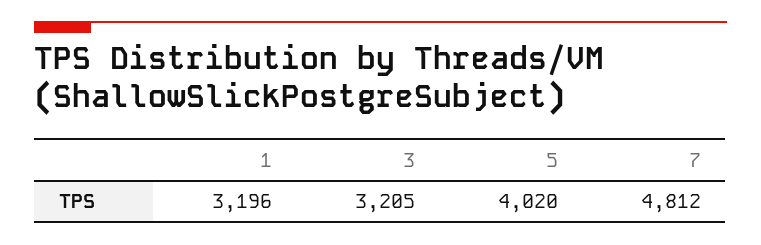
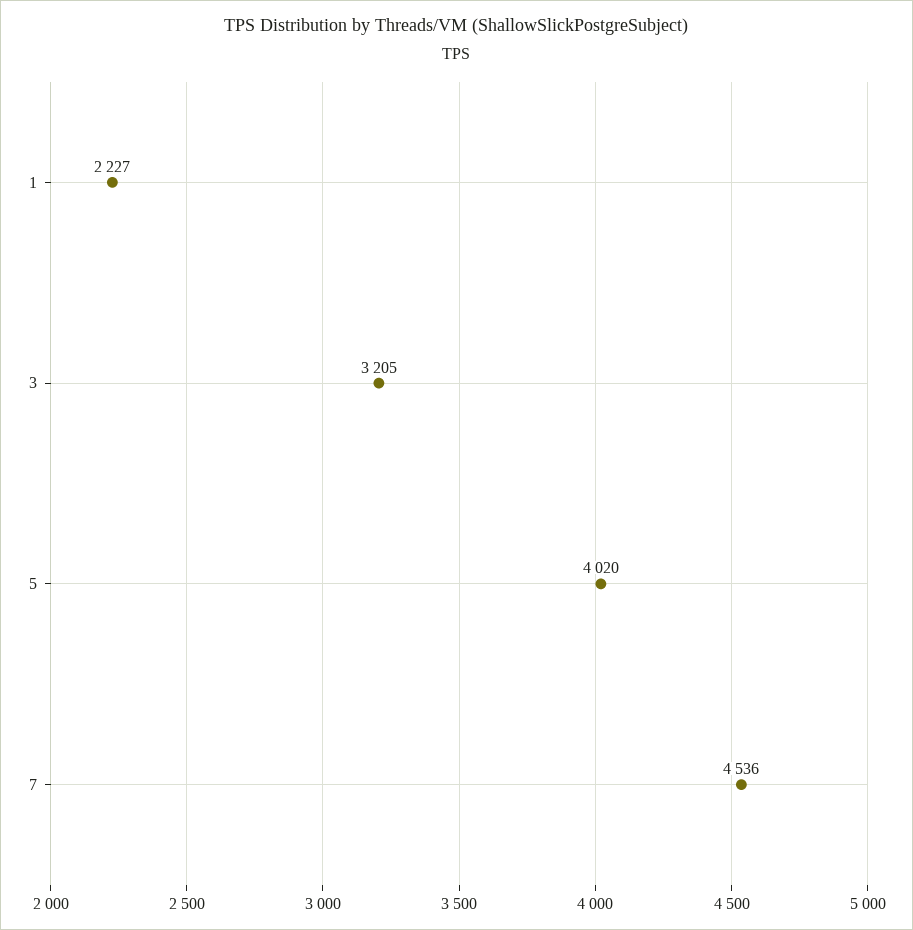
1: 3196 -> 2227
7: 4812 -> 4536

